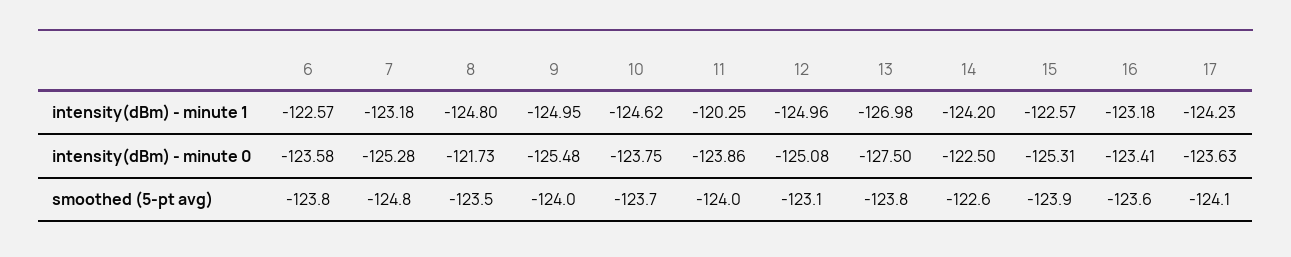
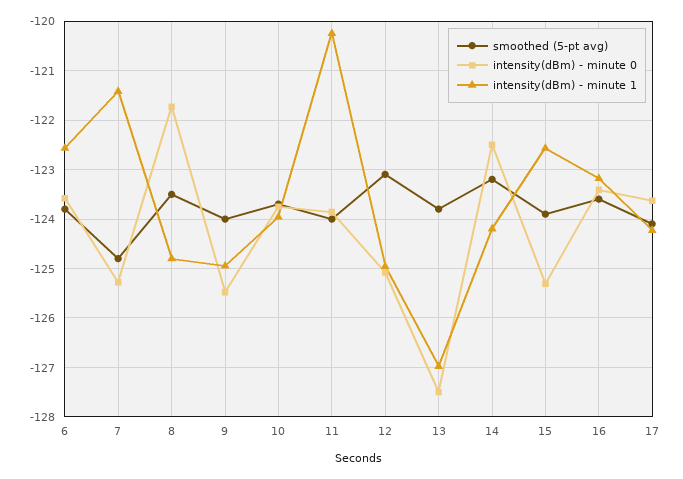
intensity(dBm) - minute 1, 7: -123.18 -> -121.4
intensity(dBm) - minute 1, 10: -124.62 -> -124
smoothed (5-pt avg), 14: -122.6 -> -123.2

